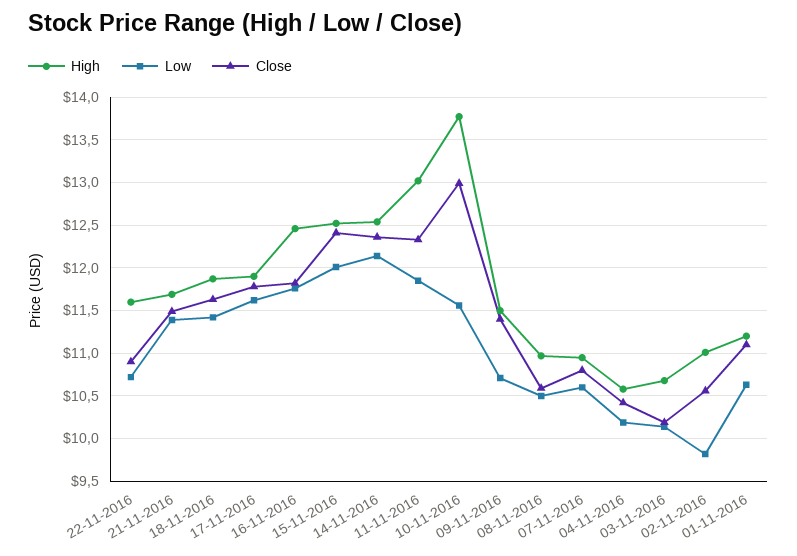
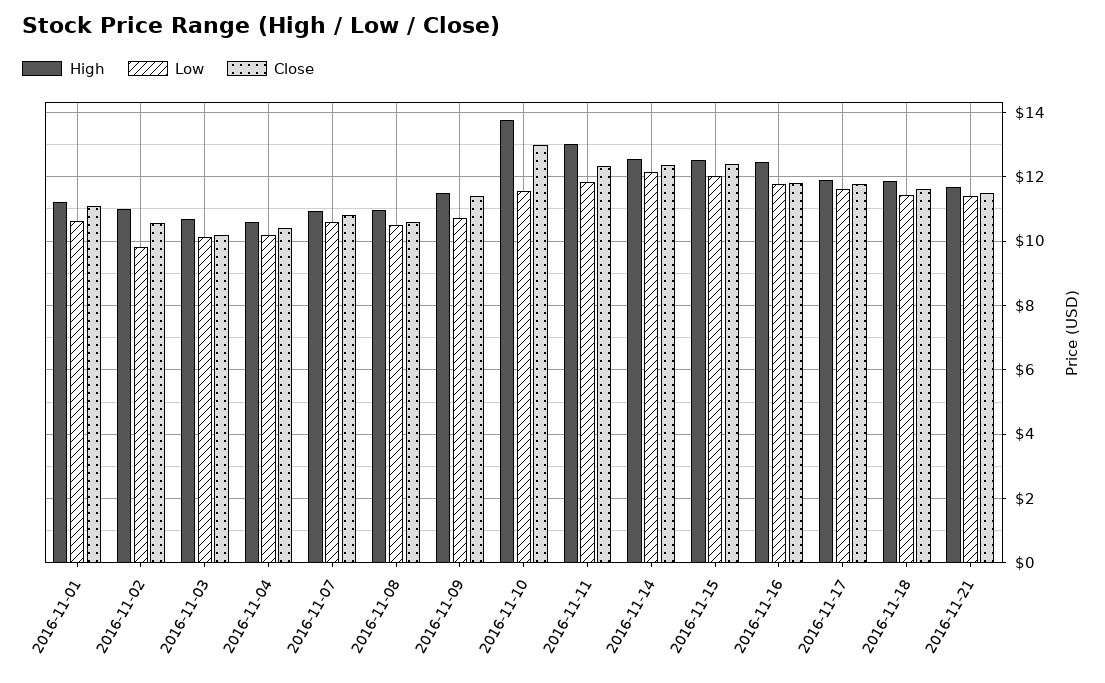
High, 22-11-2016: 11.6 -> none
Low, 22-11-2016: 10.7 -> none
Close, 22-11-2016: 10.9 -> none

